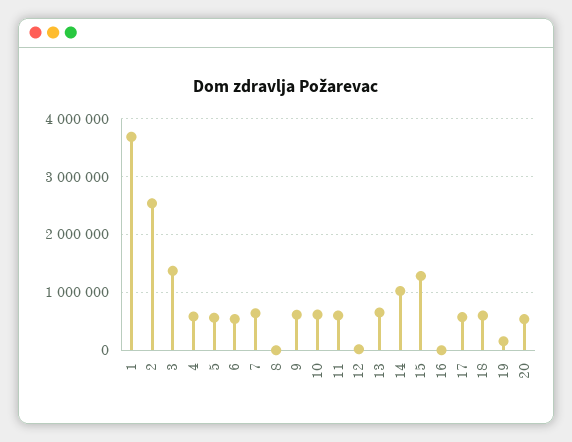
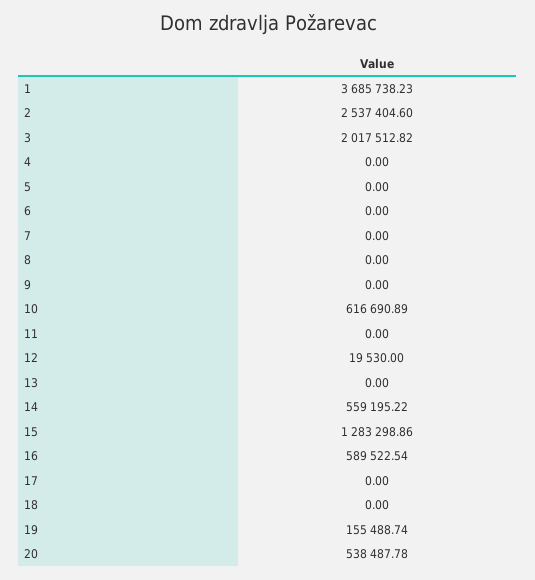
3: 1400000 -> 2017512.82
4: 600000 -> 0
5: 600000 -> 0
6: 600000 -> 0
7: 600000 -> 0
9: 600000 -> 0
11: 600000 -> 0
13: 600000 -> 0
14: 1000000 -> 559195.22
16: 0 -> 589522.54
17: 600000 -> 0
18: 600000 -> 0

